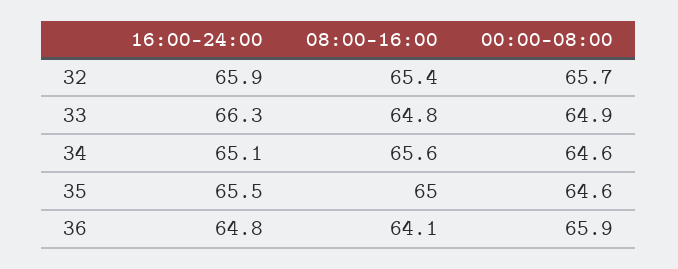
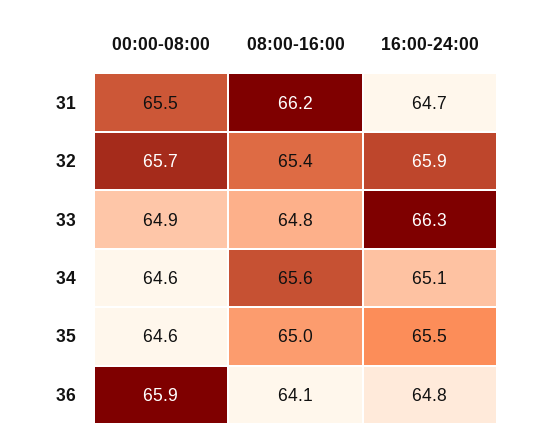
00:00-08:00, 31: none -> 65.5
08:00-16:00, 31: none -> 66.2
16:00-24:00, 31: none -> 64.7

